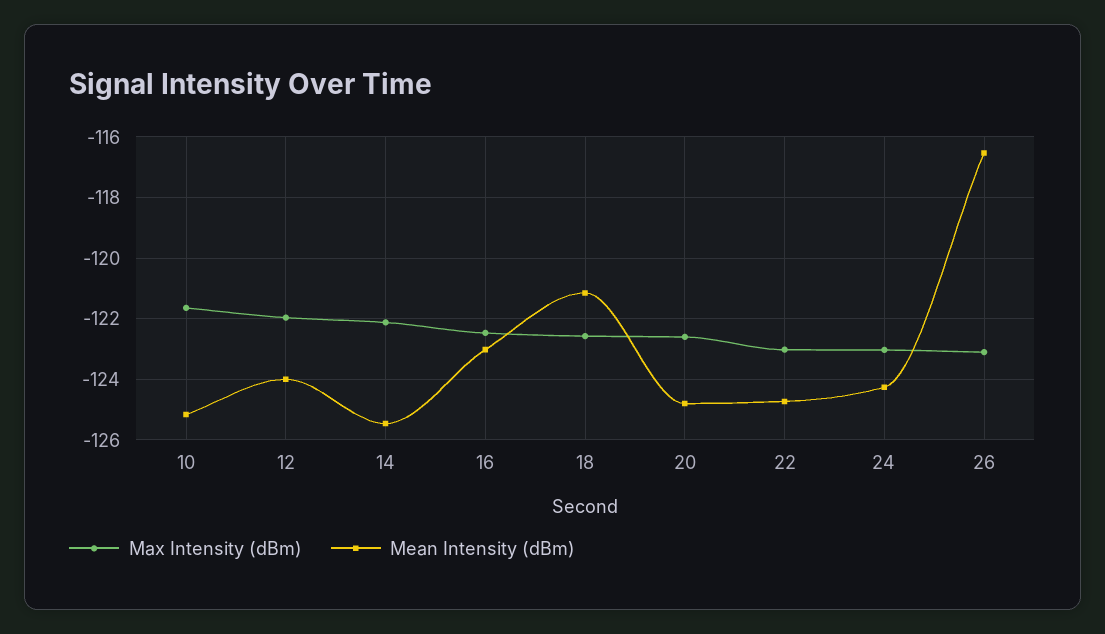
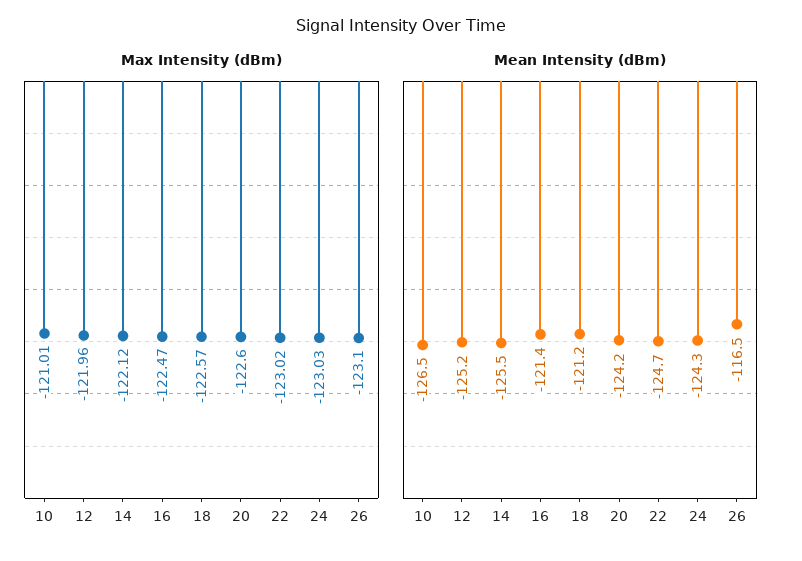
Max Intensity (dBm), 10: -121.6 -> -121.01
Mean Intensity (dBm), 10: -125.2 -> -126.5
Mean Intensity (dBm), 12: -124 -> -125.2
Mean Intensity (dBm), 16: -123 -> -121.4
Mean Intensity (dBm), 20: -124.8 -> -124.2

